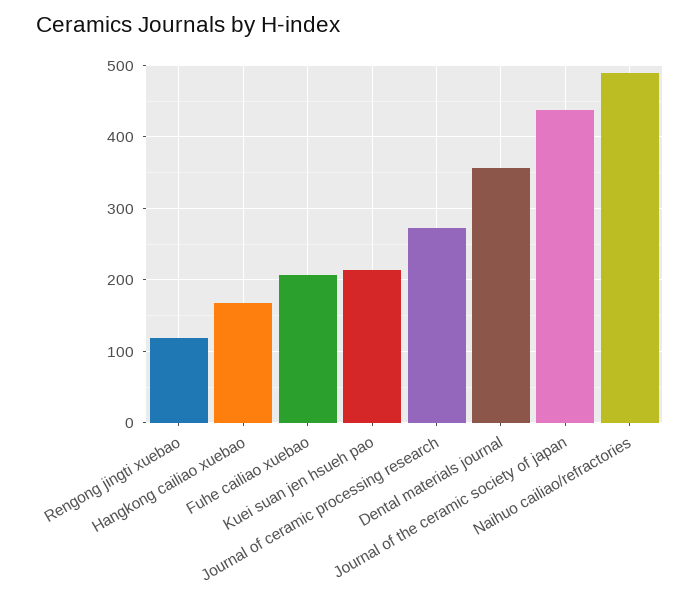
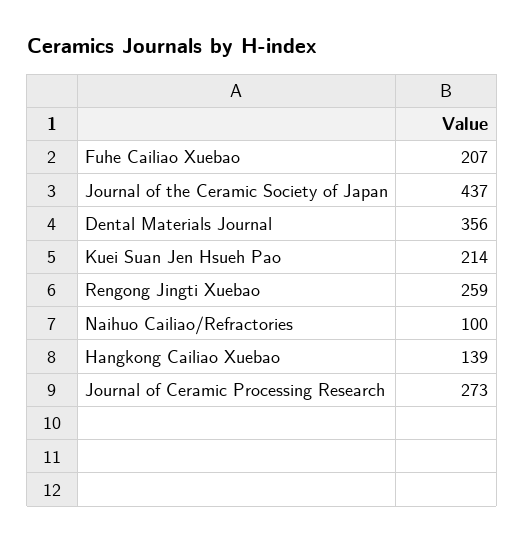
Rengong jingti xuebao: 120 -> 259
Hangkong cailiao xuebao: 170 -> 139
Naihuo cailiao/refractories: 490 -> 100

